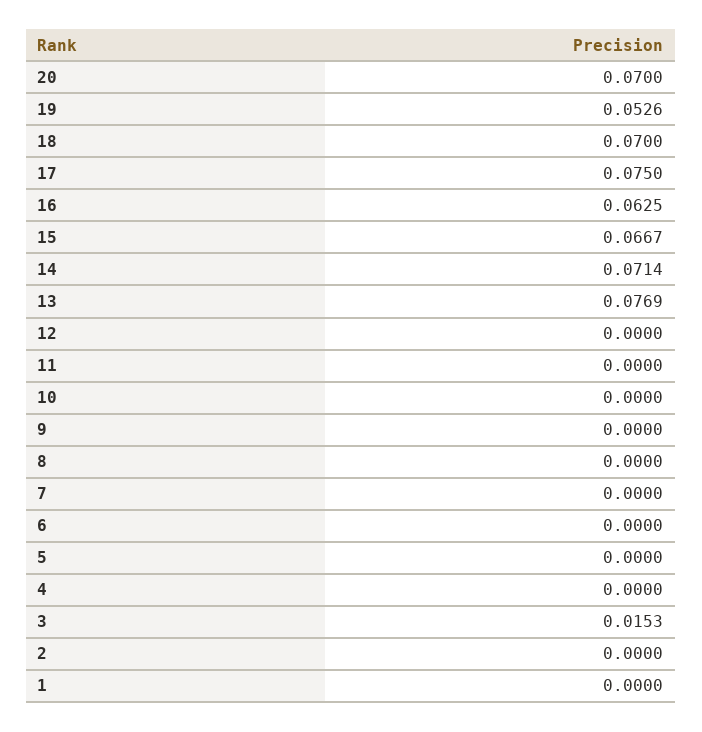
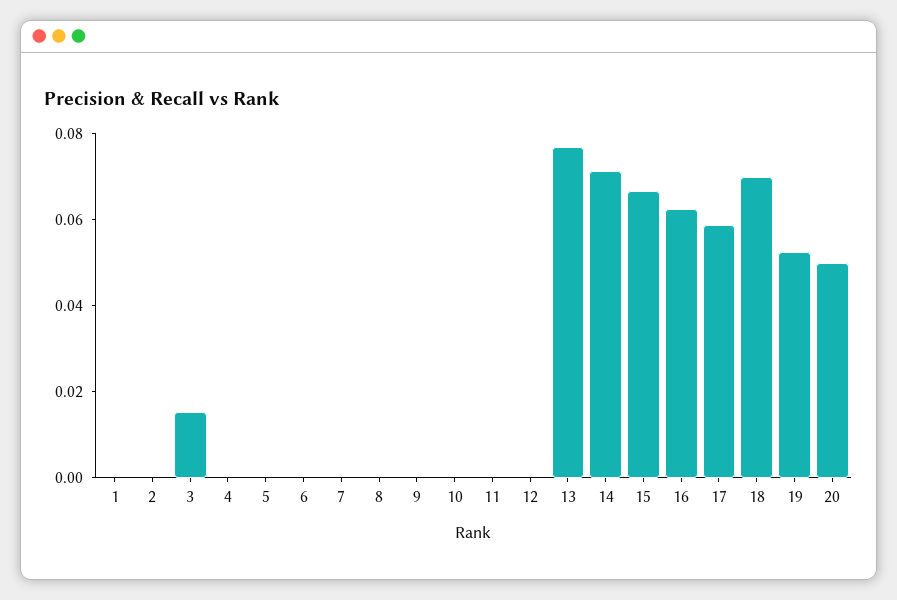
20: 0.07 -> 0.05
17: 0.075 -> 0.06

